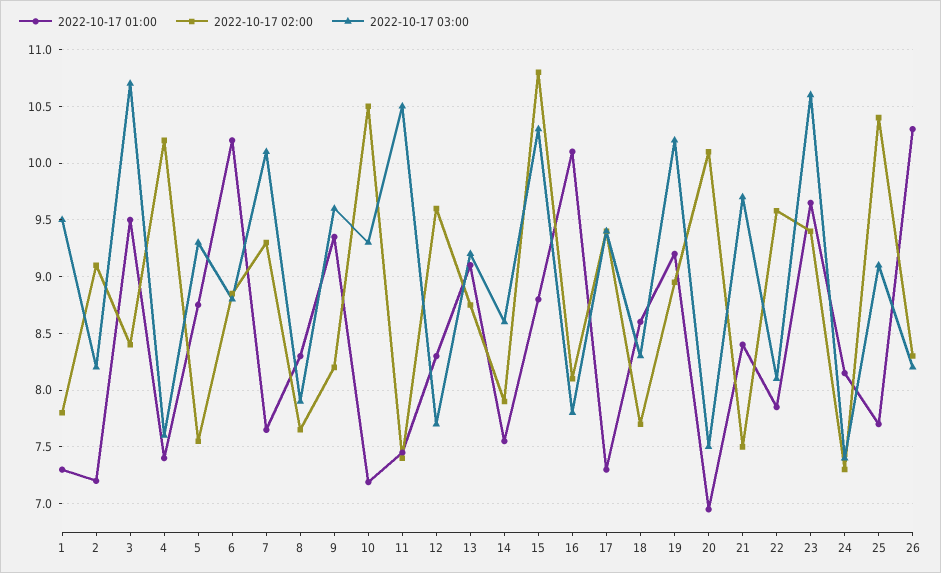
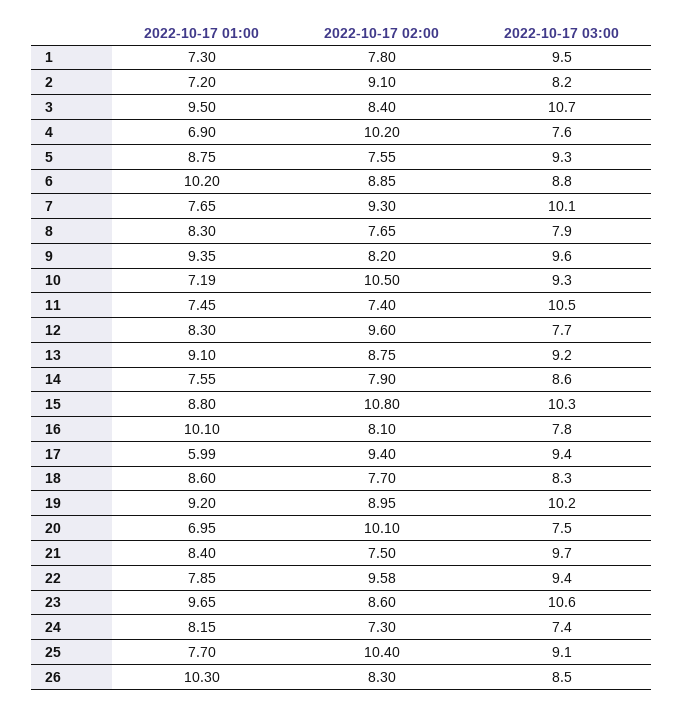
2022-10-17 01:00, 4: 7.4 -> 6.9
2022-10-17 01:00, 17: 7.3 -> 5.99
2022-10-17 03:00, 22: 8.1 -> 9.4
2022-10-17 02:00, 23: 9.4 -> 8.6
2022-10-17 03:00, 26: 8.2 -> 8.5

